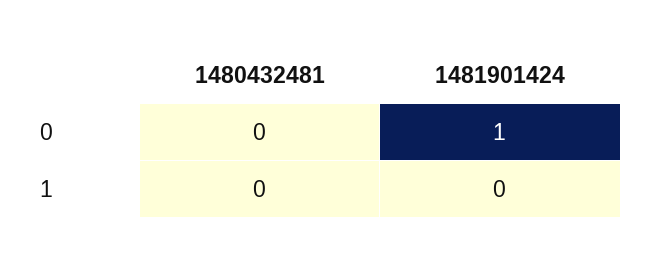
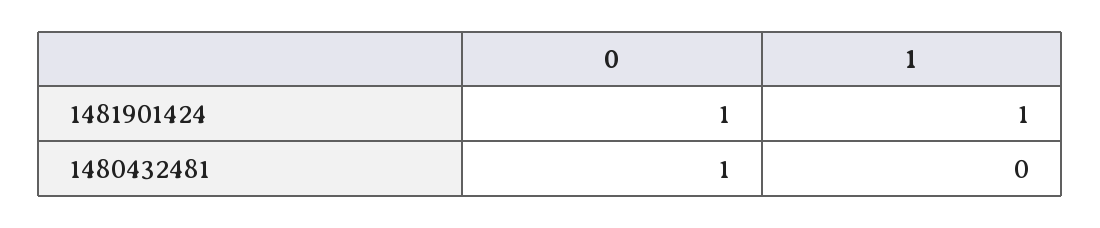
1480432481, 0: 0 -> 1
1481901424, 1: 0 -> 1

